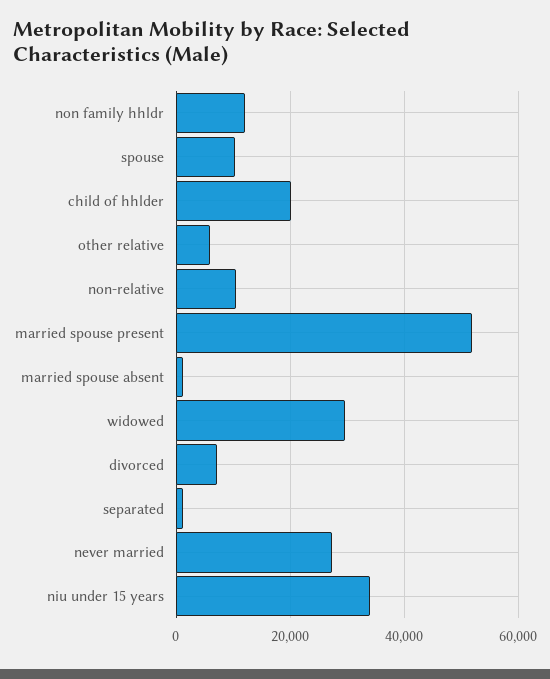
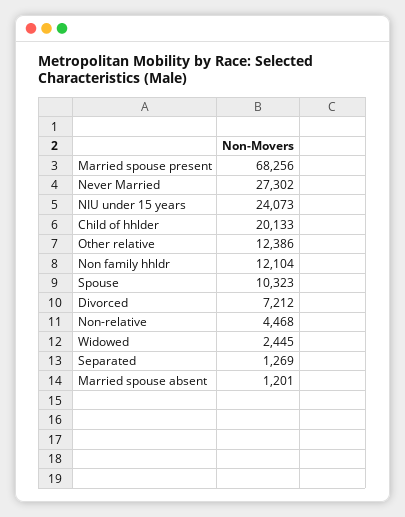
other relative: 6000 -> 12386
non-relative: 10000 -> 4468
married spouse present: 52000 -> 68256
widowed: 30000 -> 2445
niu under 15 years: 34000 -> 24073

